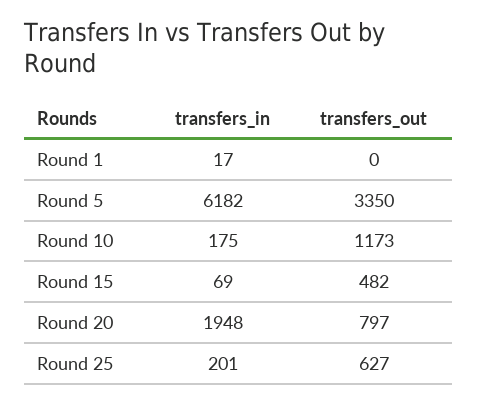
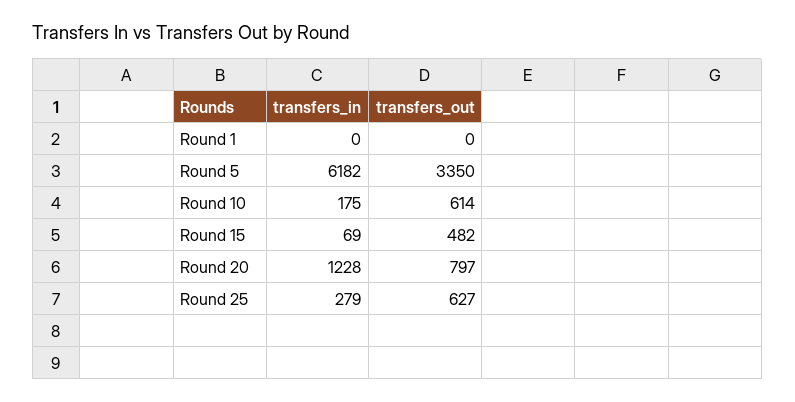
transfers_in, Round 1: 17 -> 0
transfers_out, Round 10: 1173 -> 614
transfers_in, Round 20: 1948 -> 1228
transfers_in, Round 25: 201 -> 279

